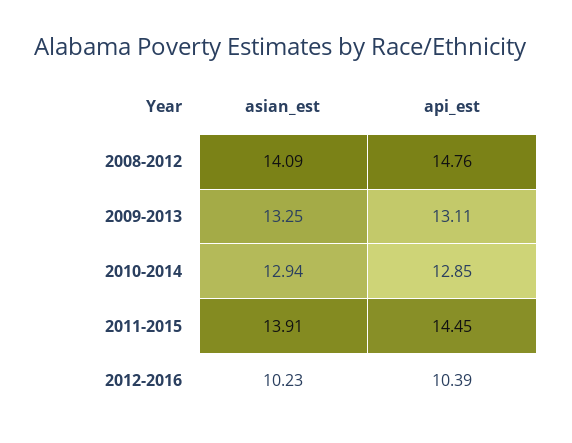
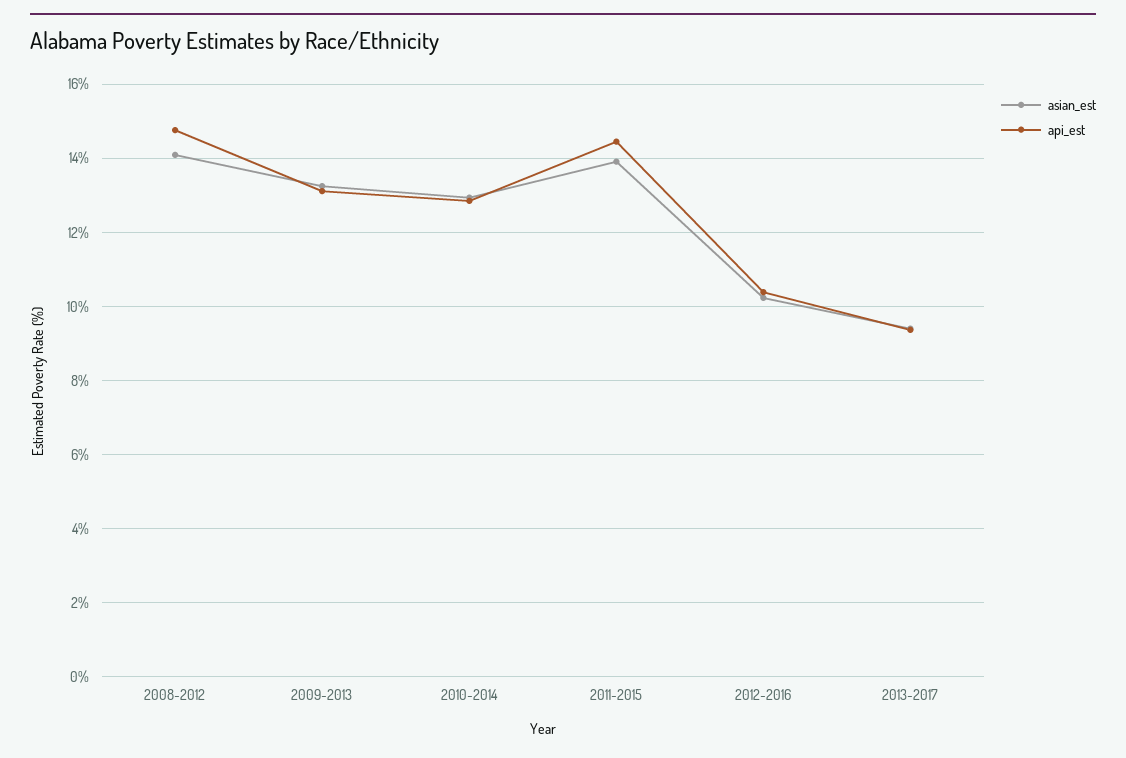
asian_est, 2013-2017: none -> 9.4
api_est, 2013-2017: none -> 9.4

